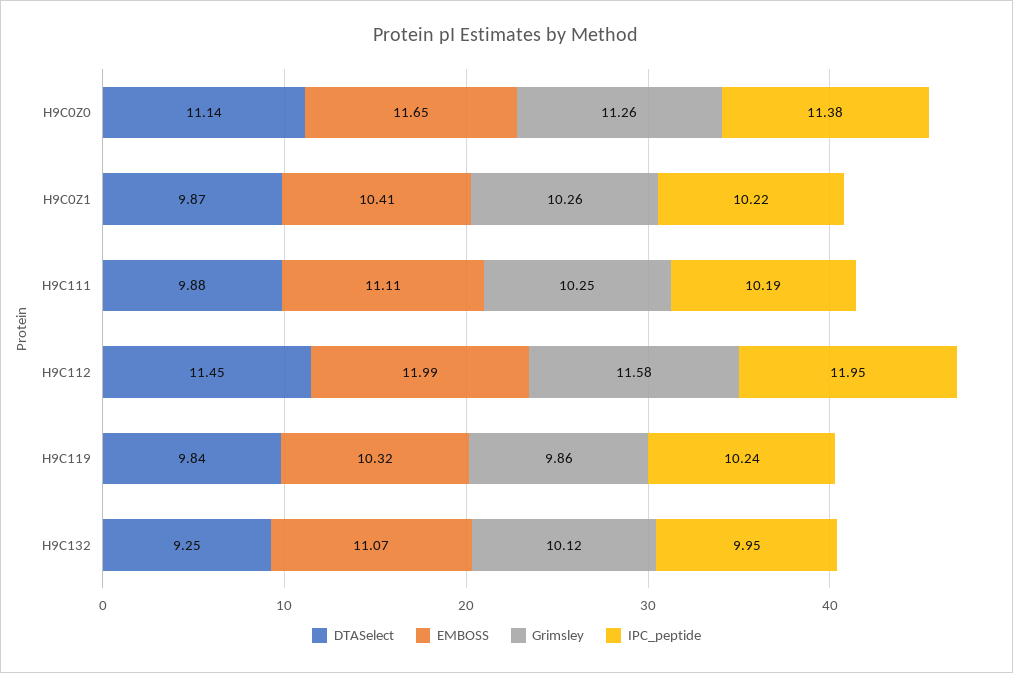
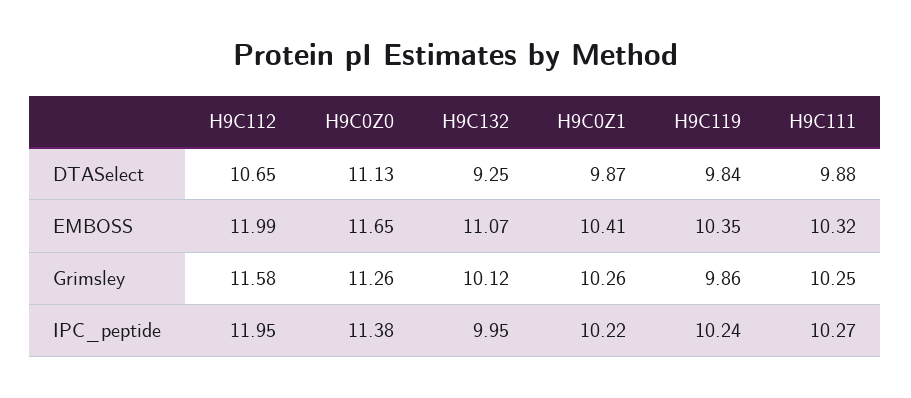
DTASelect, H9C0Z0: 11.14 -> 11.13
EMBOSS, H9C111: 11.11 -> 10.32
IPC_peptide, H9C111: 10.19 -> 10.27
DTASelect, H9C112: 11.45 -> 10.65
EMBOSS, H9C119: 10.32 -> 10.35

